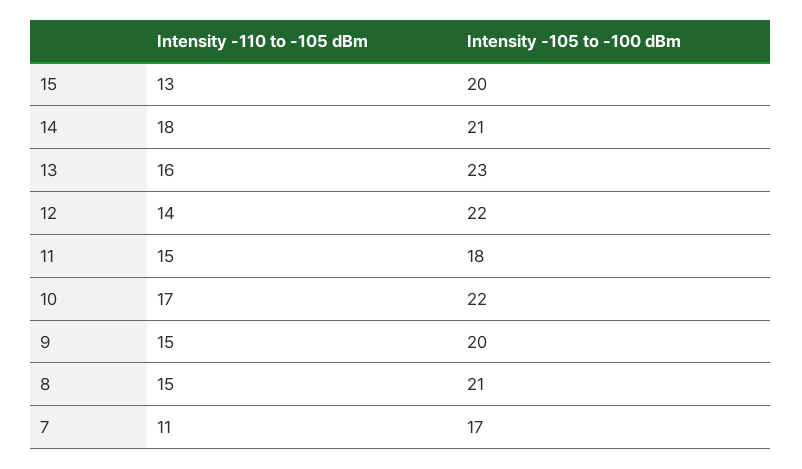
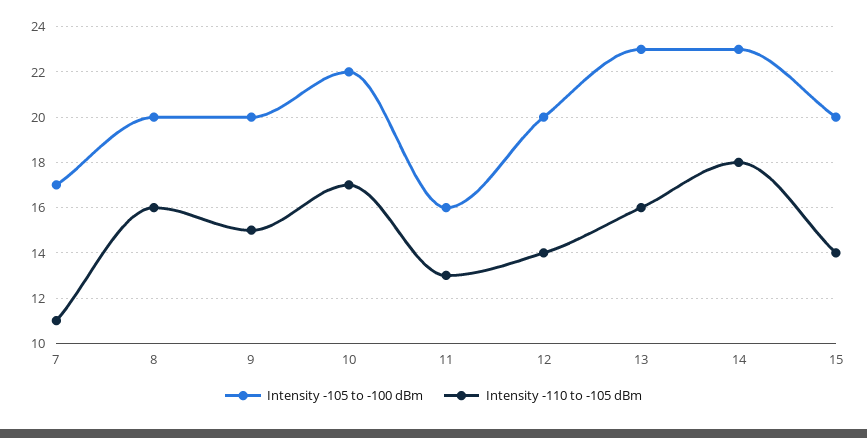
Intensity -110 to -105 dBm, 15: 13 -> 14
Intensity -105 to -100 dBm, 14: 21 -> 23
Intensity -105 to -100 dBm, 12: 22 -> 20
Intensity -110 to -105 dBm, 11: 15 -> 13
Intensity -105 to -100 dBm, 11: 18 -> 16
Intensity -110 to -105 dBm, 8: 15 -> 16
Intensity -105 to -100 dBm, 8: 21 -> 20

